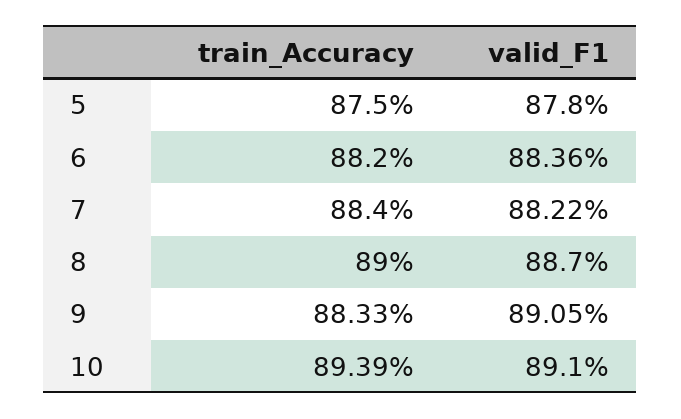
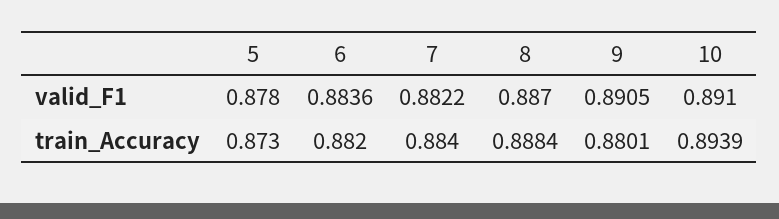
train_Accuracy, 5: 0.875 -> 0.873
train_Accuracy, 8: 0.89 -> 0.8884
train_Accuracy, 9: 0.8833 -> 0.8801

